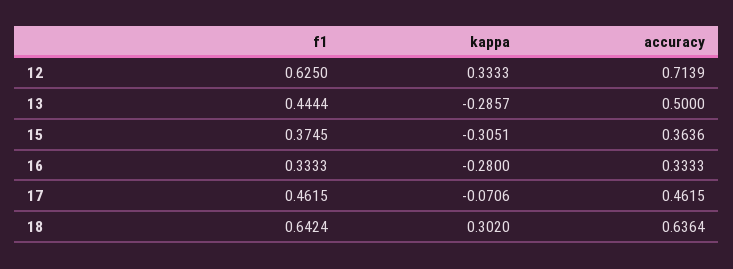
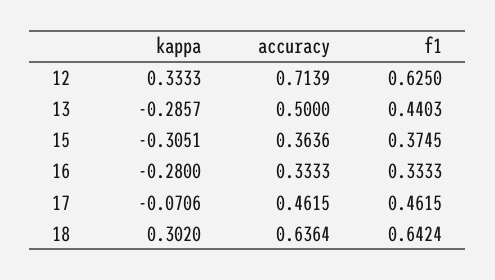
f1, 13: 0.4444 -> 0.4403

